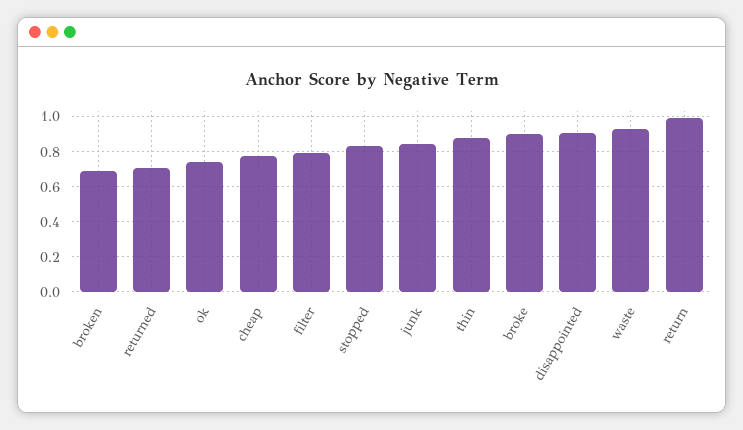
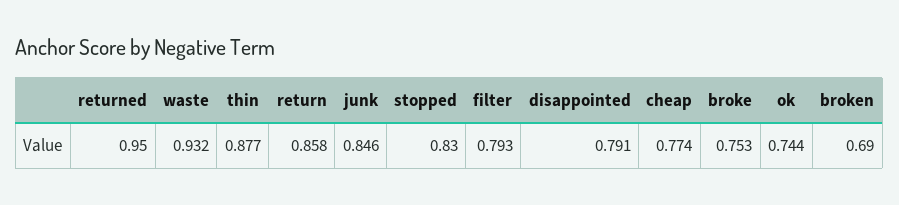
returned: 0.7 -> 0.95
broke: 0.9 -> 0.753
disappointed: 0.9 -> 0.791
return: 1 -> 0.858

